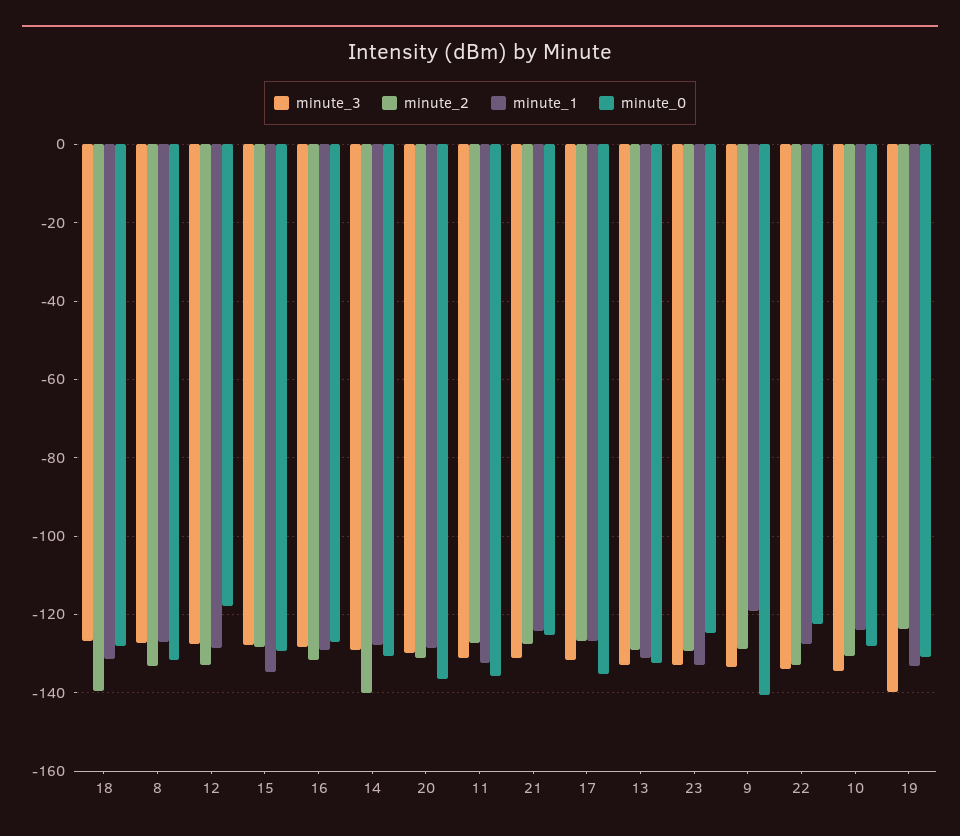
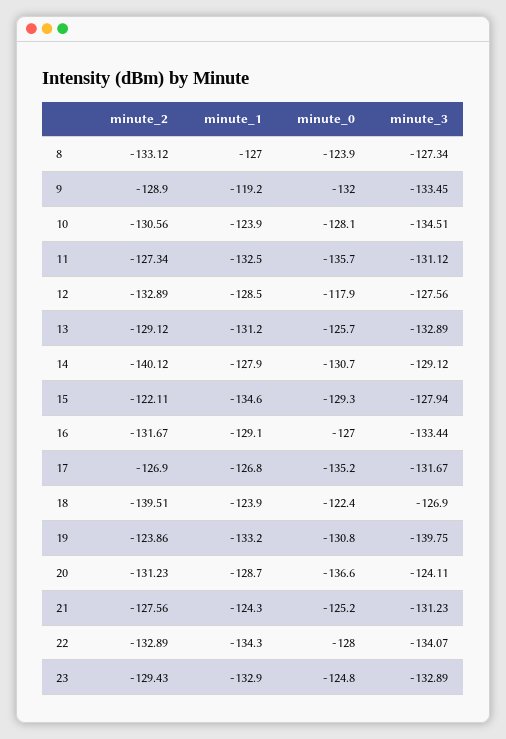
minute_1, 18: -132 -> -123.9
minute_0, 18: -128 -> -122.4
minute_0, 8: -132 -> -123.9
minute_2, 15: -128 -> -122.11
minute_3, 16: -128 -> -133.44
minute_3, 20: -130 -> -124.11
minute_0, 13: -132 -> -125.7
minute_0, 9: -140 -> -132
minute_1, 22: -128 -> -134.3
minute_0, 22: -122 -> -128

